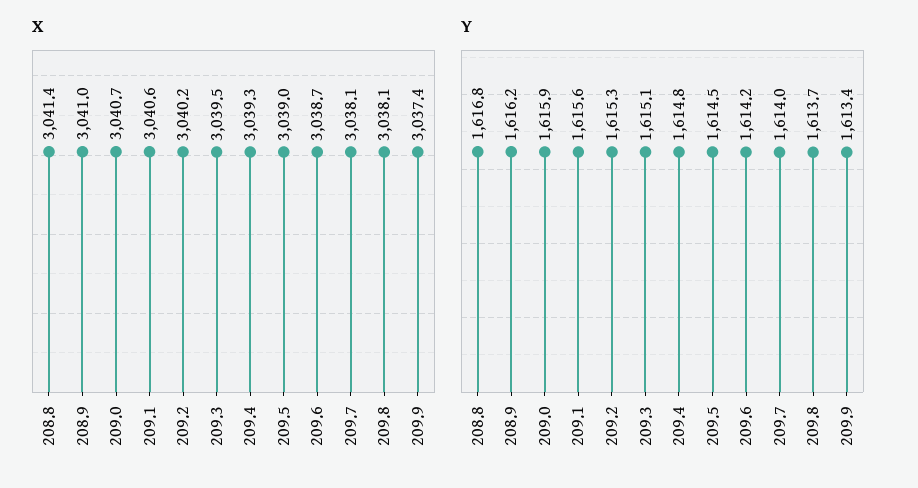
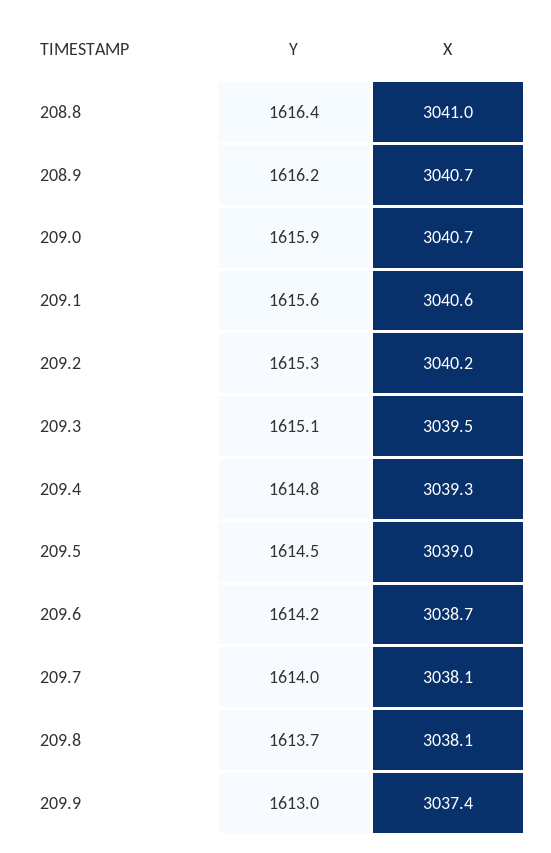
X, 208.8: 3041.4 -> 3041
X, 208.9: 3041 -> 3040.7
Y, 208.8: 1616.8 -> 1616.4
Y, 209.9: 1613.4 -> 1613

